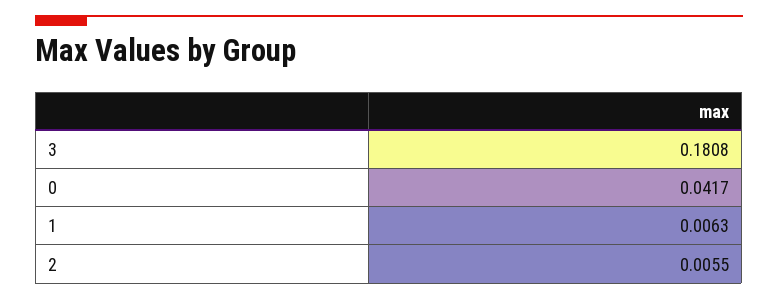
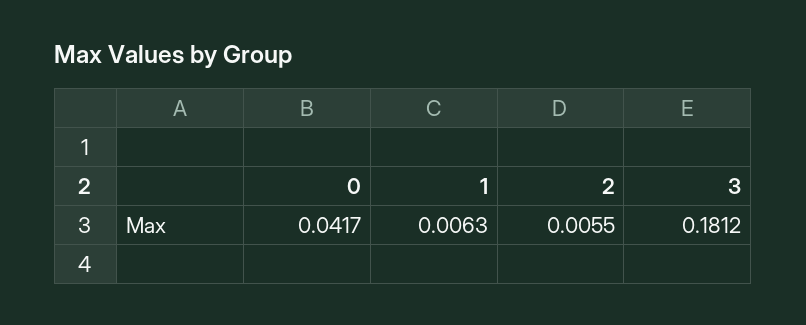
3: 0.1808 -> 0.1812

